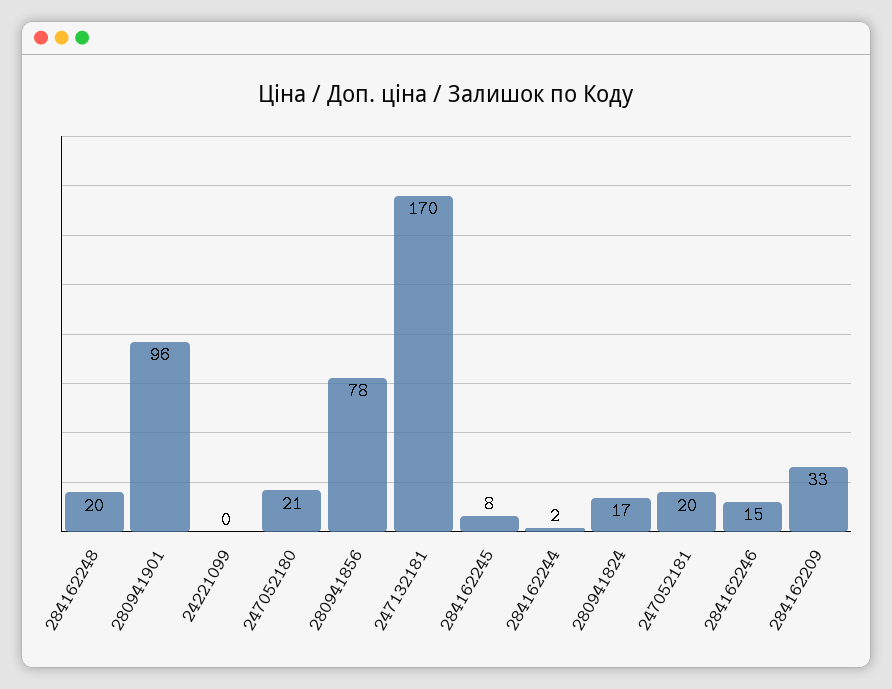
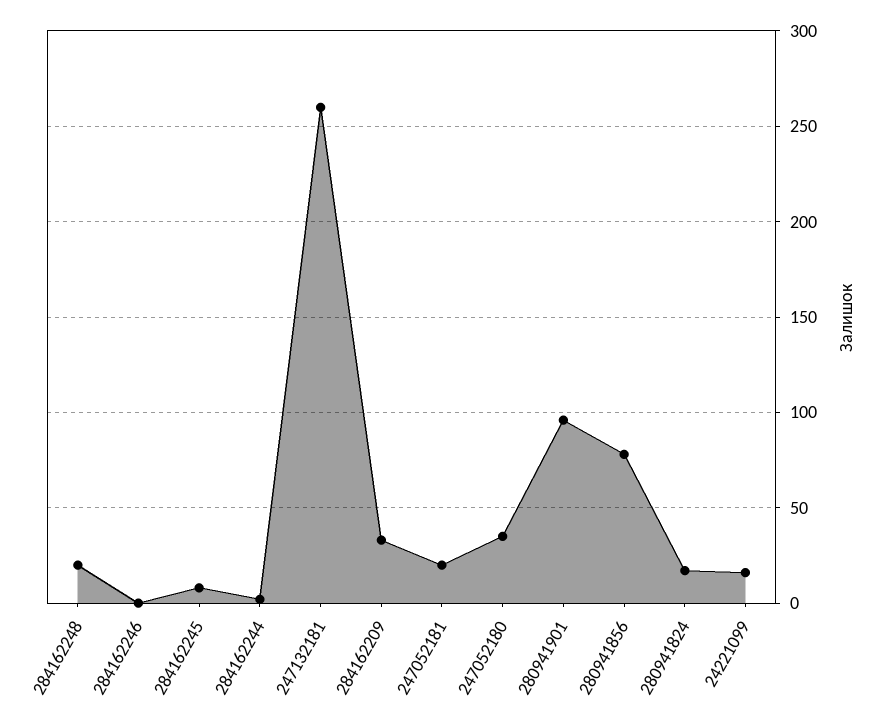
24221099: 0 -> 15
247052180: 21 -> 35
247132181: 170 -> 260
284162246: 15 -> 0

